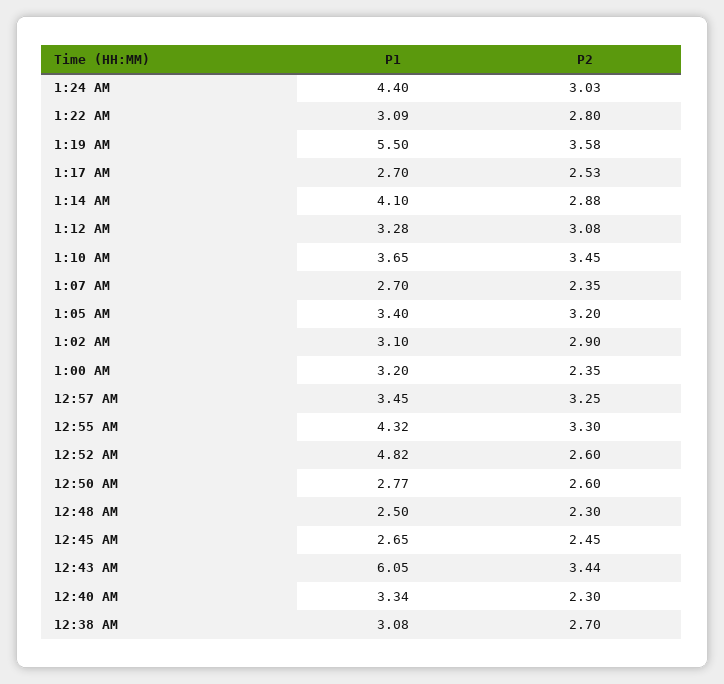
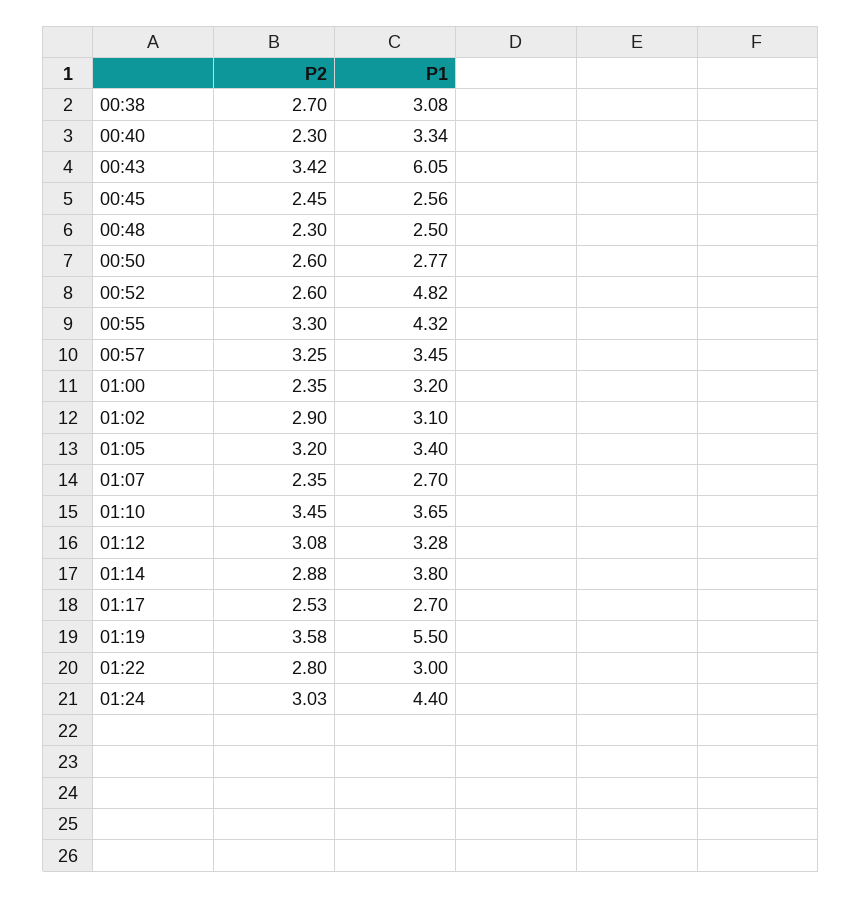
P1, 1:22 AM: 3.09 -> 3
P1, 1:14 AM: 4.1 -> 3.8
P1, 12:45 AM: 2.65 -> 2.56
P2, 12:43 AM: 3.44 -> 3.42

